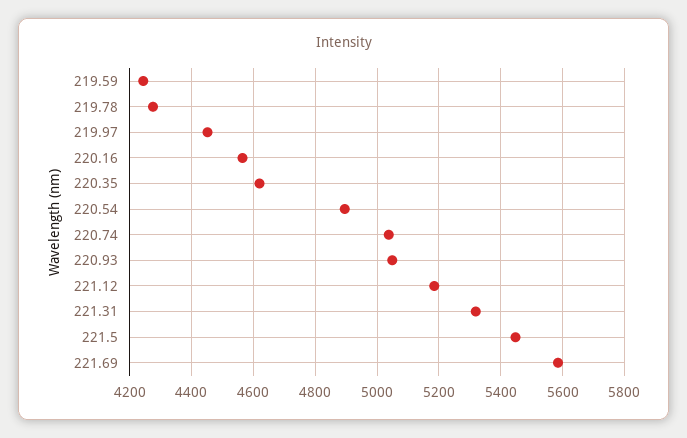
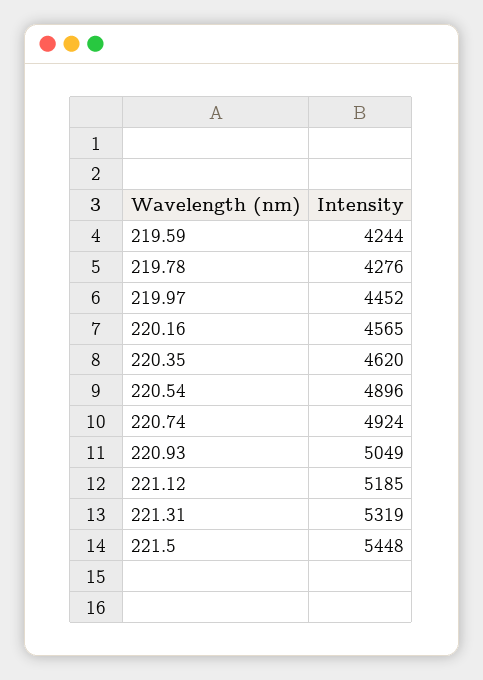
220.74: 5040 -> 4924
221.69: 5580 -> none

